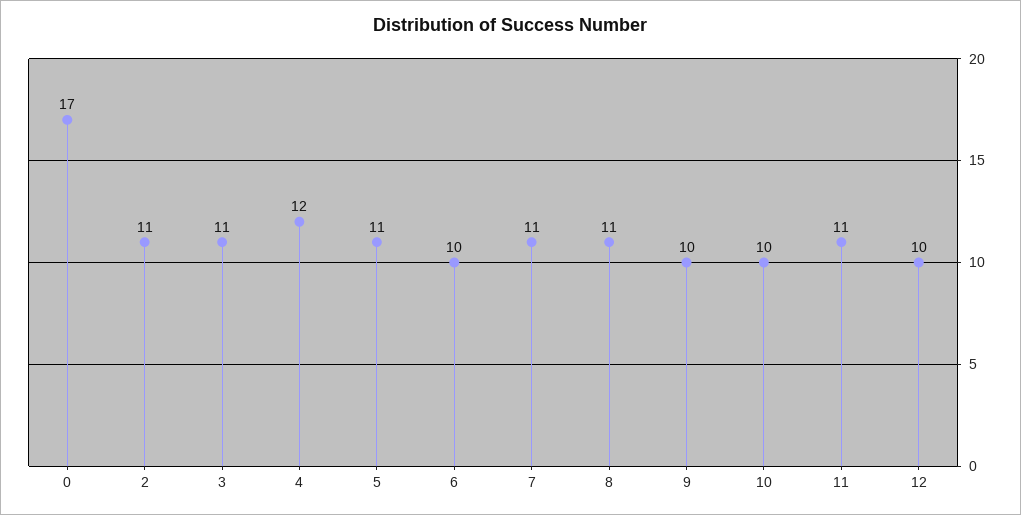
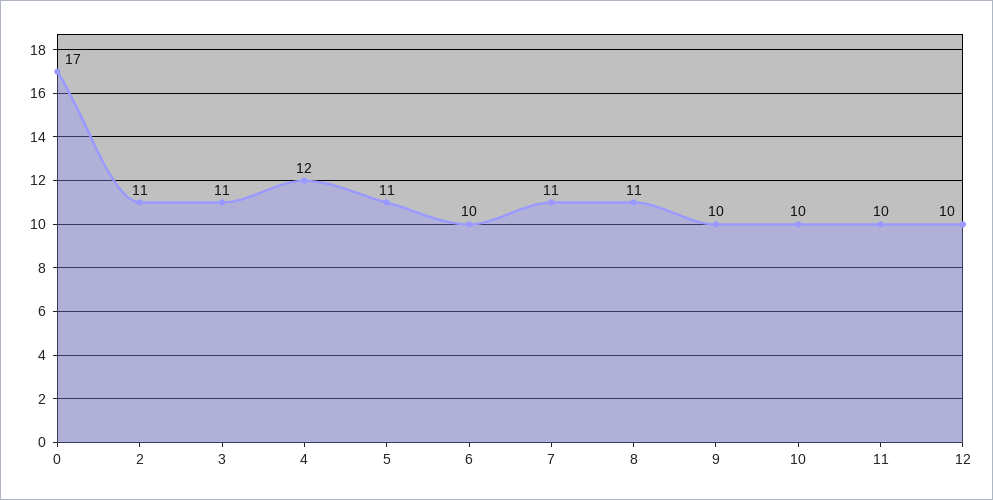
11: 11 -> 10

